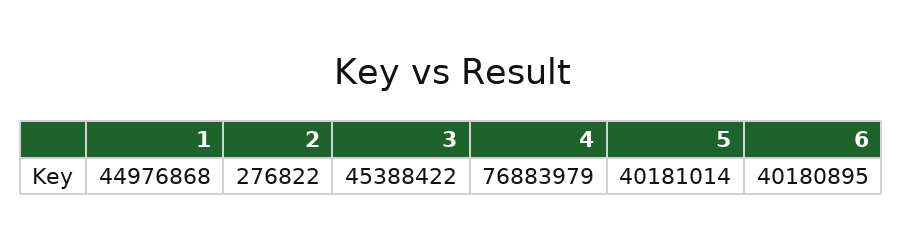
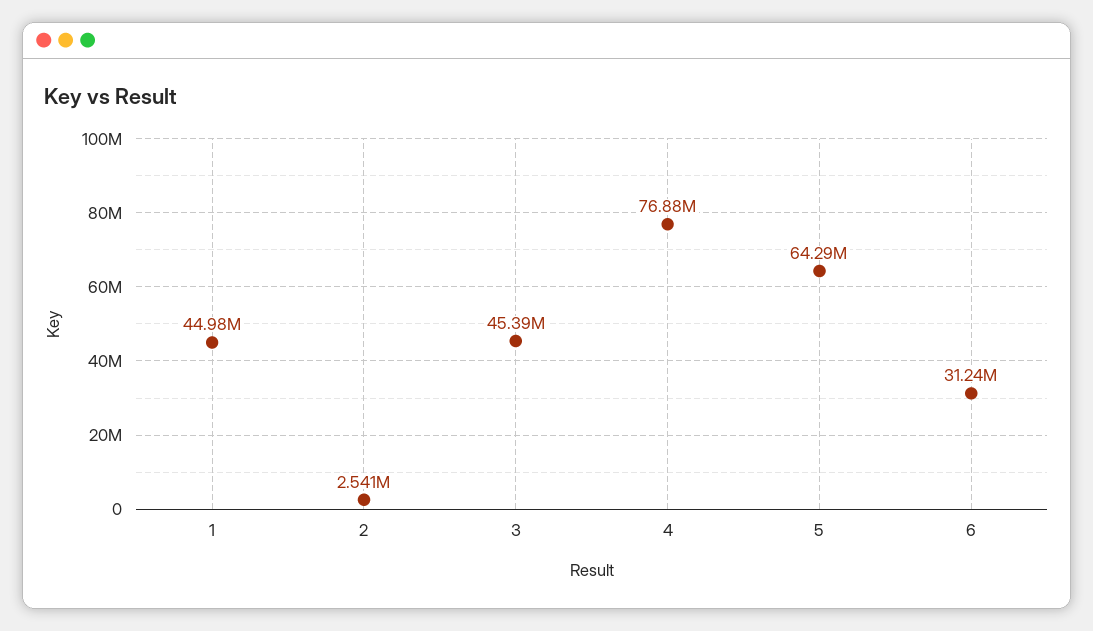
2: 276822 -> 2541000
5: 40181014 -> 64290000
6: 40180895 -> 31240000

